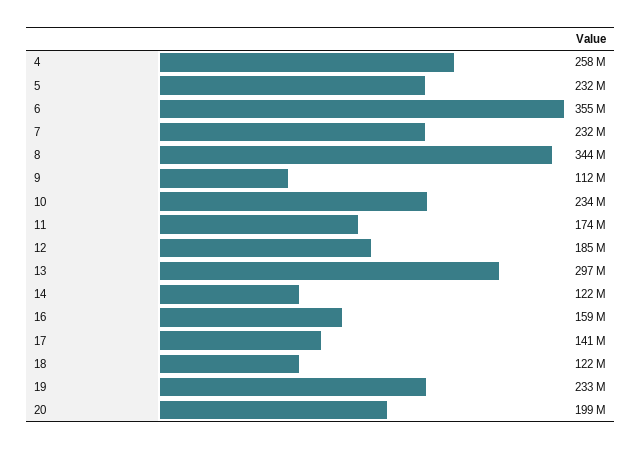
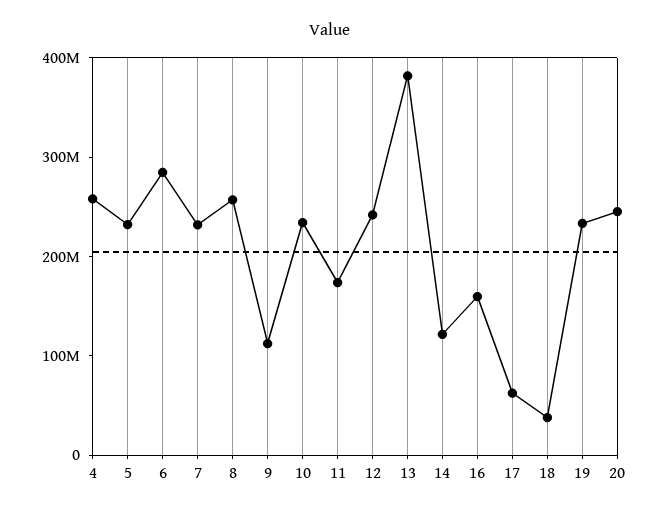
6: 355000000 -> 280000000
8: 344000000 -> 260000000
12: 185000000 -> 240000000
13: 297000000 -> 380000000
17: 141000000 -> 60000000
18: 122000000 -> 40000000
20: 199000000 -> 240000000

